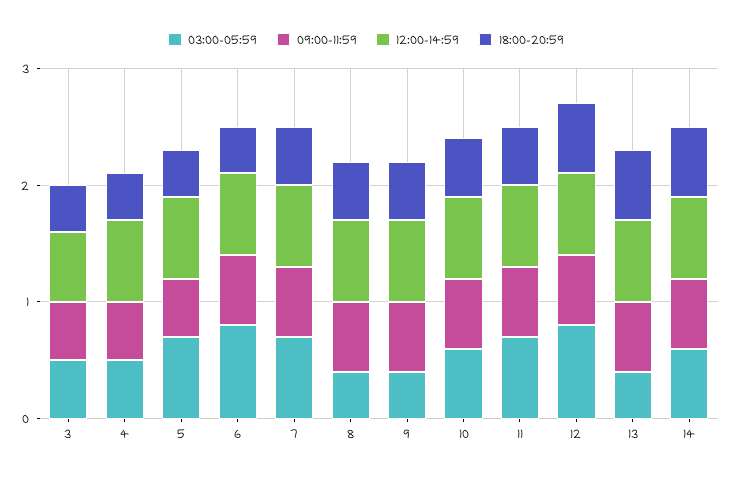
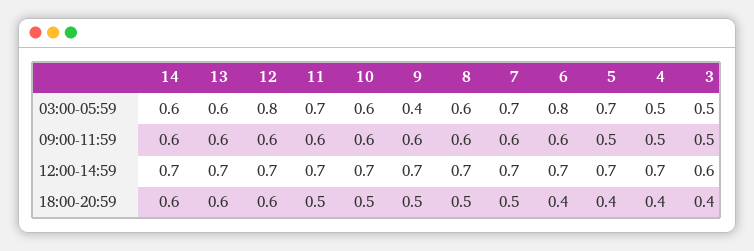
03:00-05:59, 8: 0.4 -> 0.6
03:00-05:59, 13: 0.4 -> 0.6

